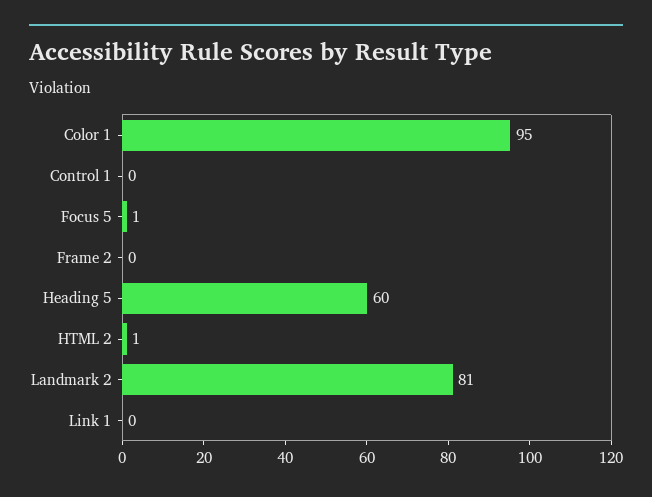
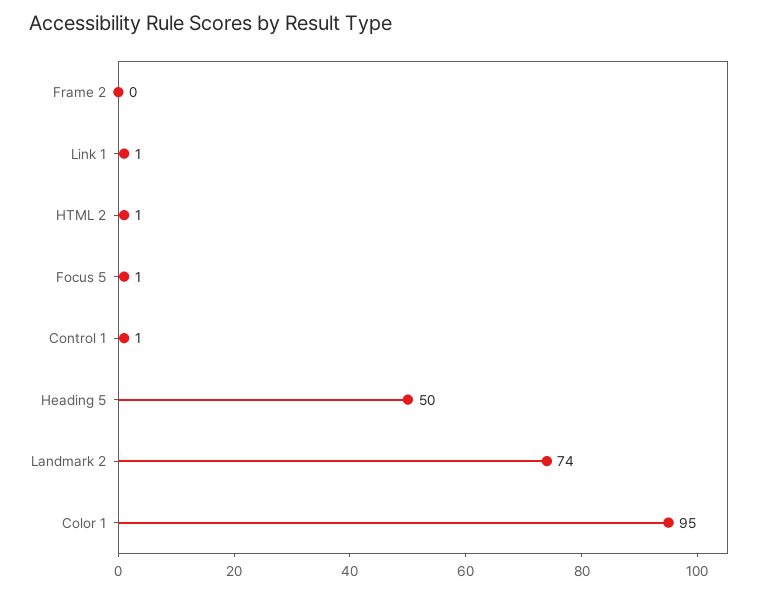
Control 1: 0 -> 1
Heading 5: 60 -> 50
Landmark 2: 81 -> 74
Link 1: 0 -> 1

